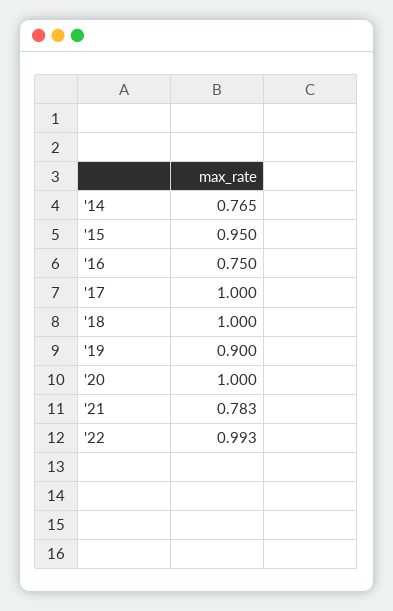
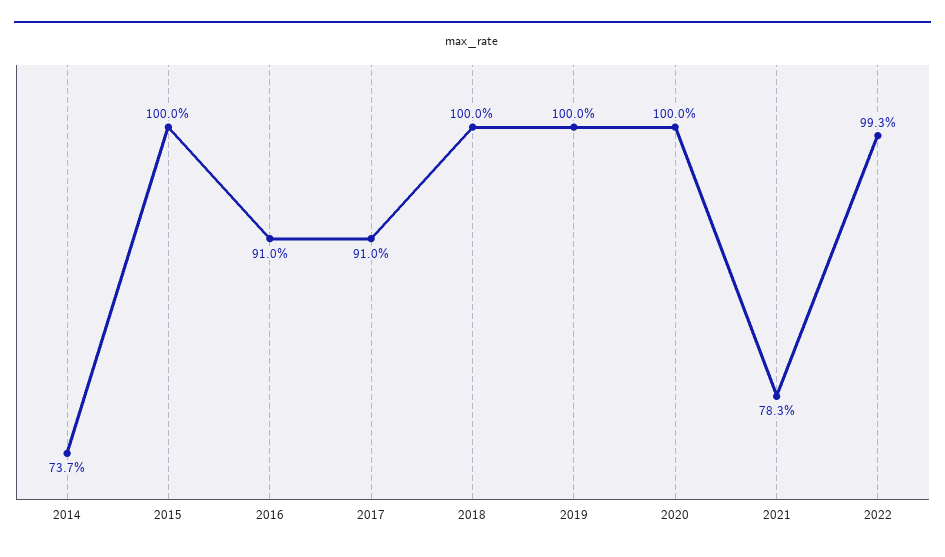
'14: 0.765 -> 0.737
'15: 0.95 -> 1
'16: 0.75 -> 0.91
'17: 1 -> 0.91
'19: 0.9 -> 1

